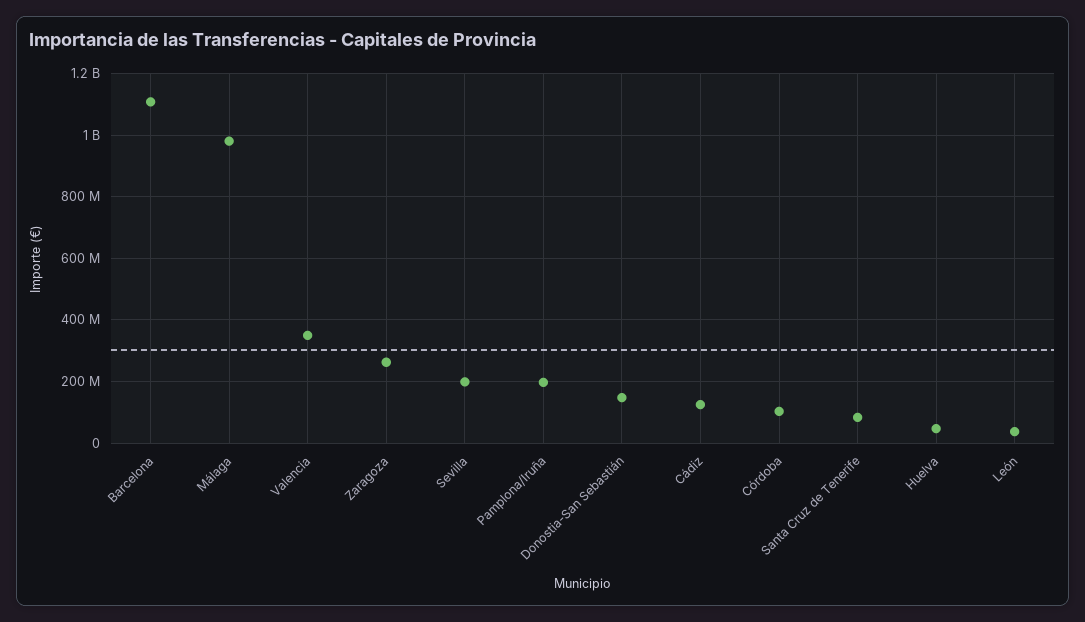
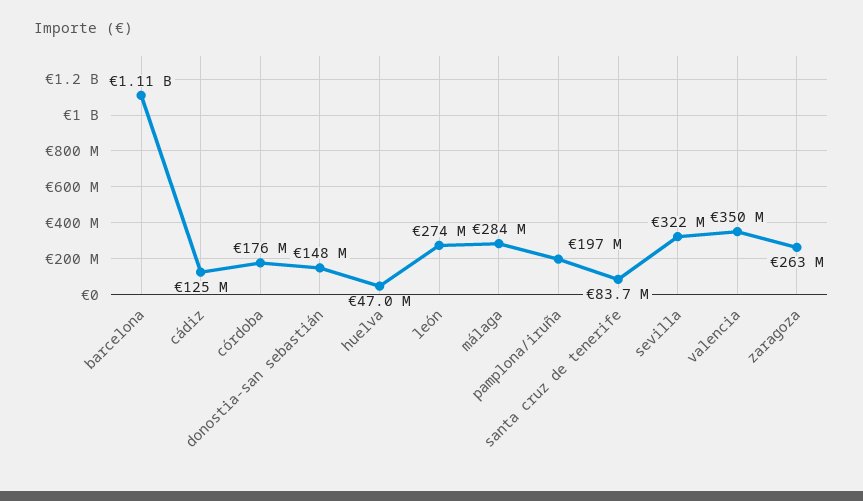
Málaga: 980000000 -> 284000000
Sevilla: 200000000 -> 322000000
Córdoba: 100000000 -> 176000000
León: 40000000 -> 274000000

